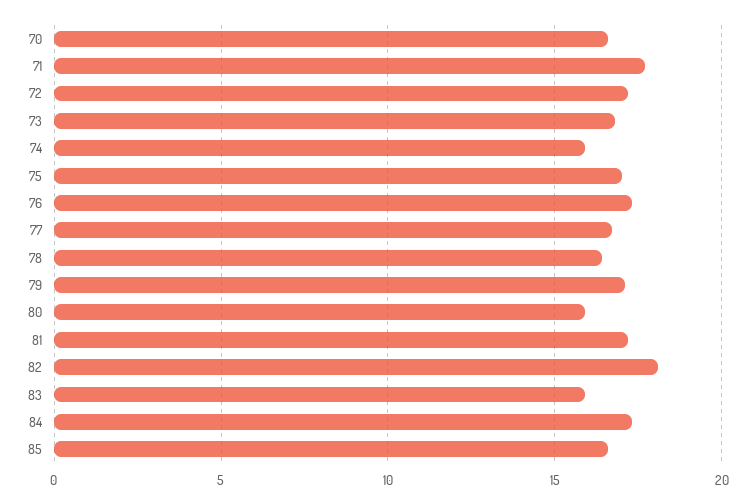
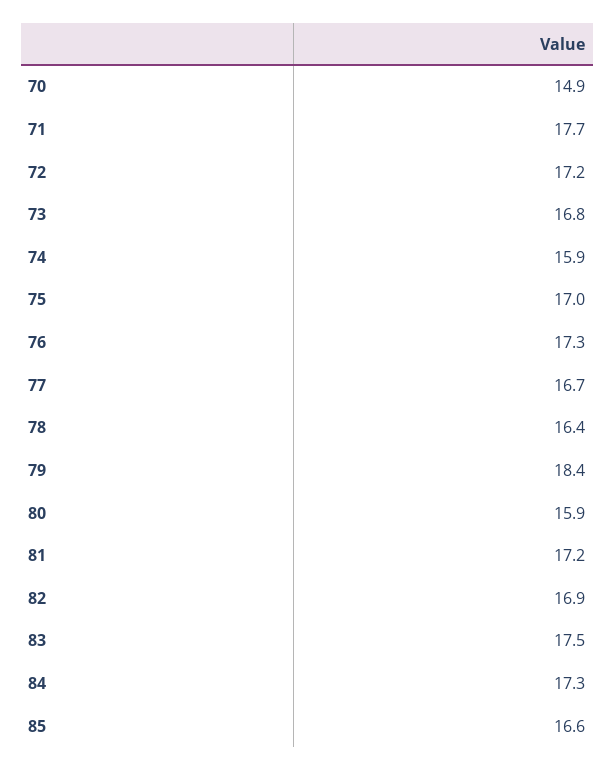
70: 16.5 -> 14.9
79: 17 -> 18.4
82: 18 -> 16.9
83: 16 -> 17.5

